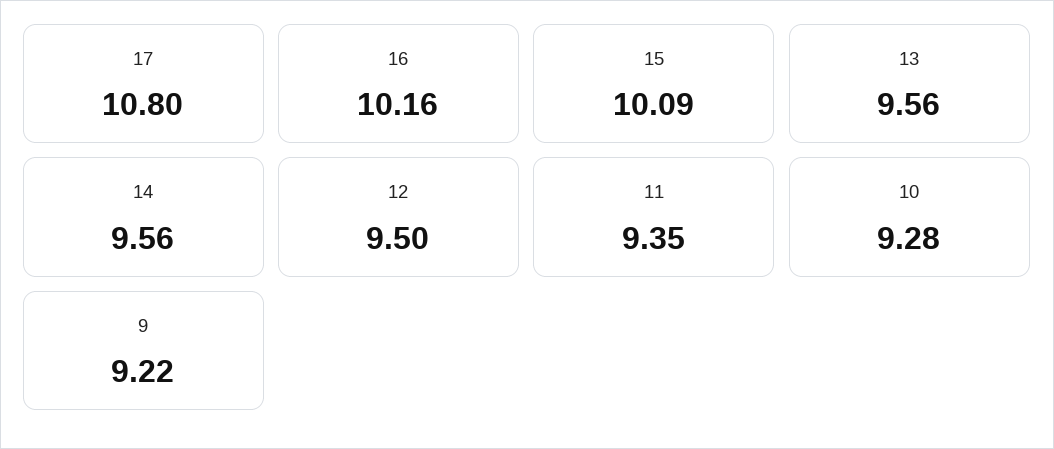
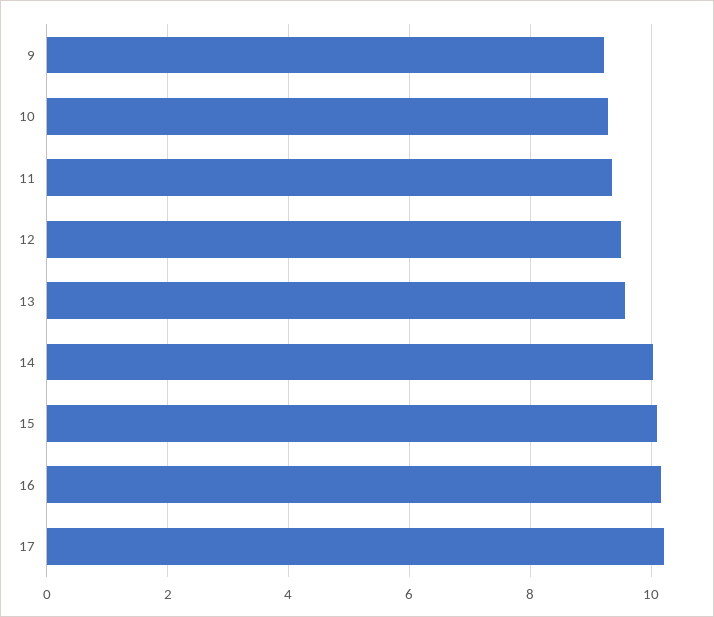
17: 10.8 -> 10.2
14: 9.56 -> 10

